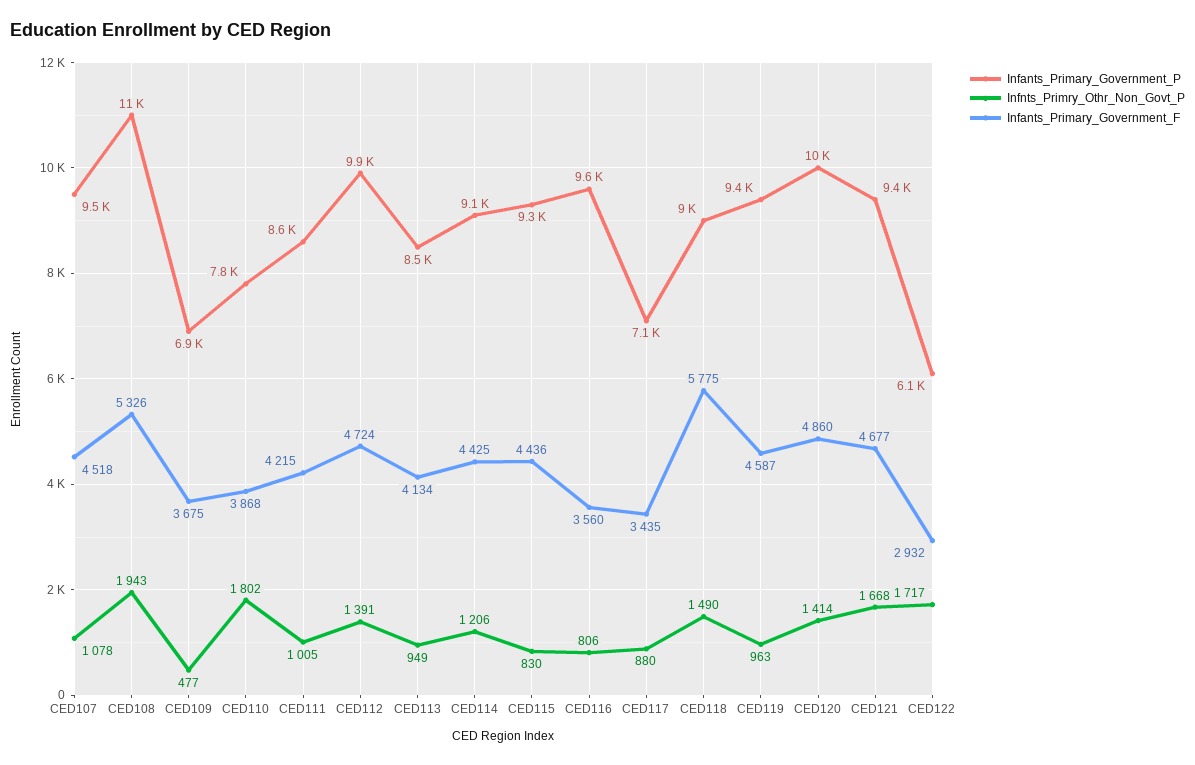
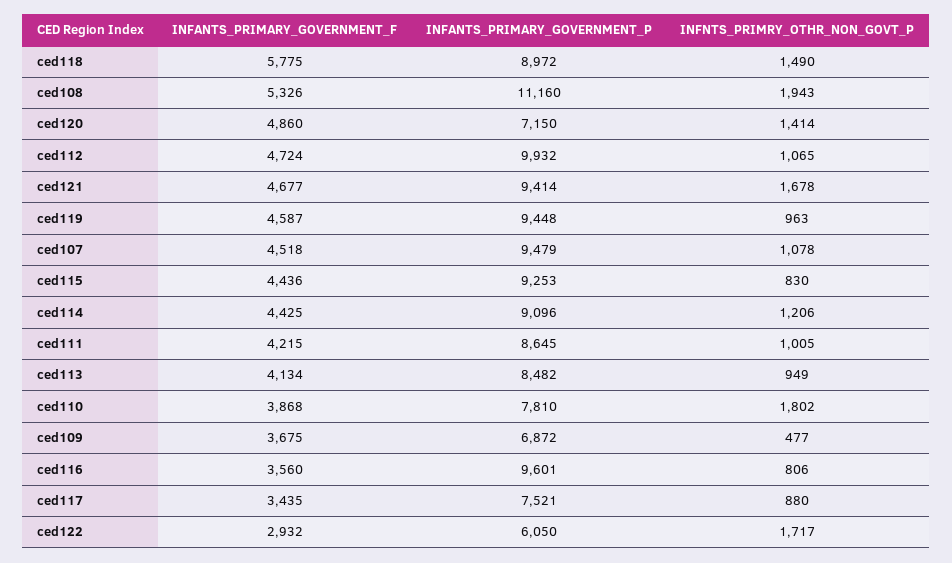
Infnts_Primry_Othr_Non_Govt_P, CED112: 1391 -> 1065
Infants_Primary_Government_P, CED117: 7100 -> 7521
Infants_Primary_Government_P, CED120: 10000 -> 7150
Infnts_Primry_Othr_Non_Govt_P, CED121: 1668 -> 1678

